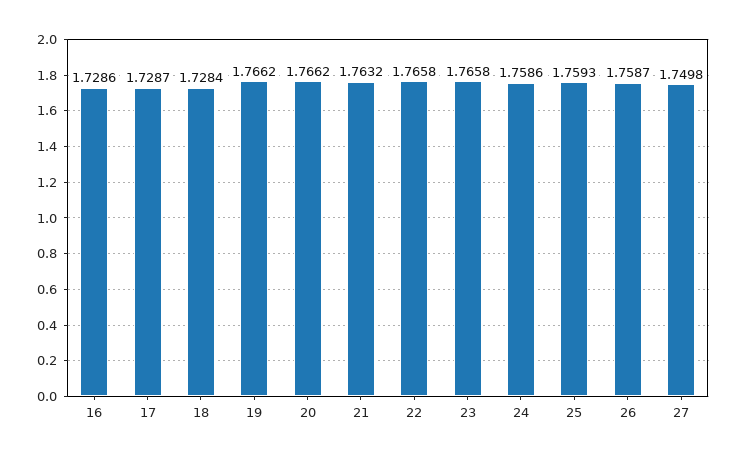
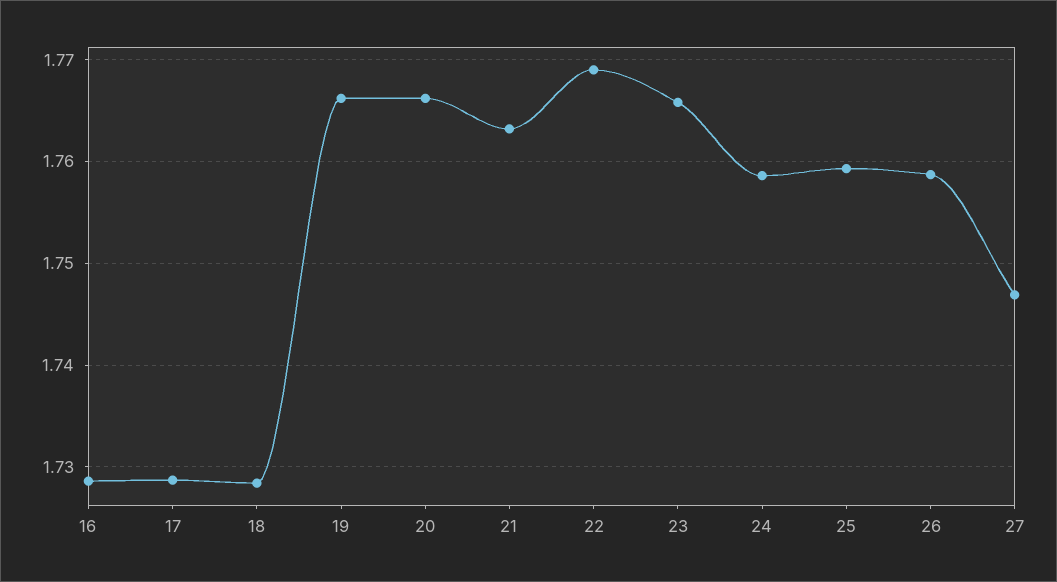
22: 1.7658 -> 1.769
27: 1.7498 -> 1.747

